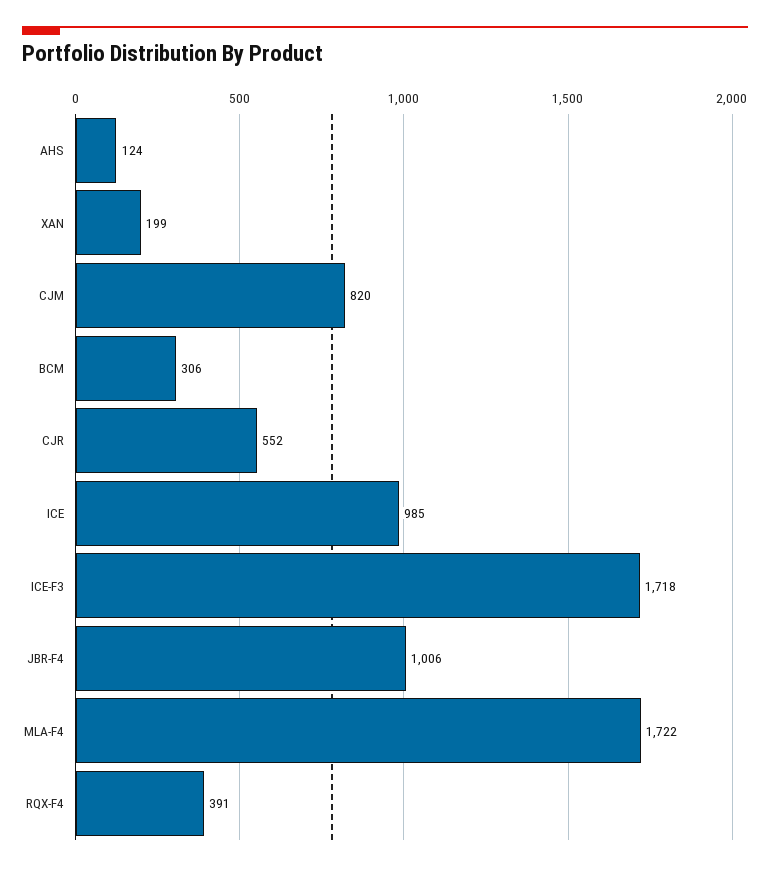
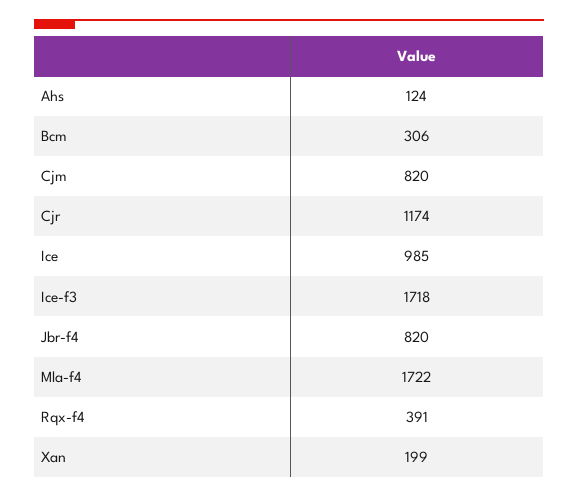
CJR: 552 -> 1174
JBR-F4: 1006 -> 820

